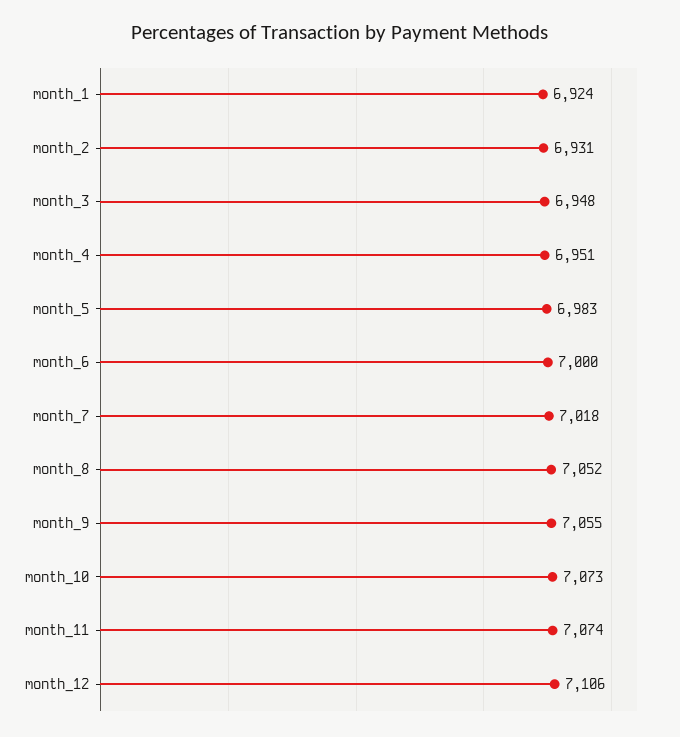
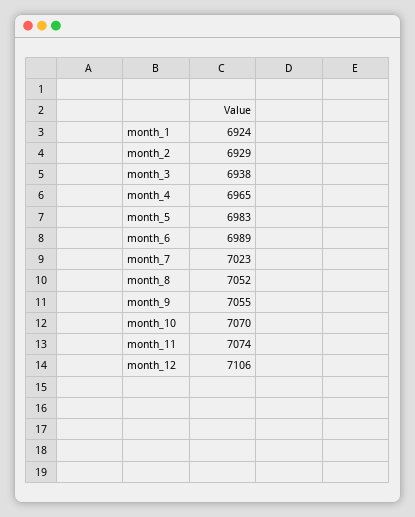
month_2: 6931 -> 6929
month_3: 6948 -> 6938
month_4: 6951 -> 6965
month_6: 7000 -> 6989
month_7: 7018 -> 7023
month_10: 7073 -> 7070

